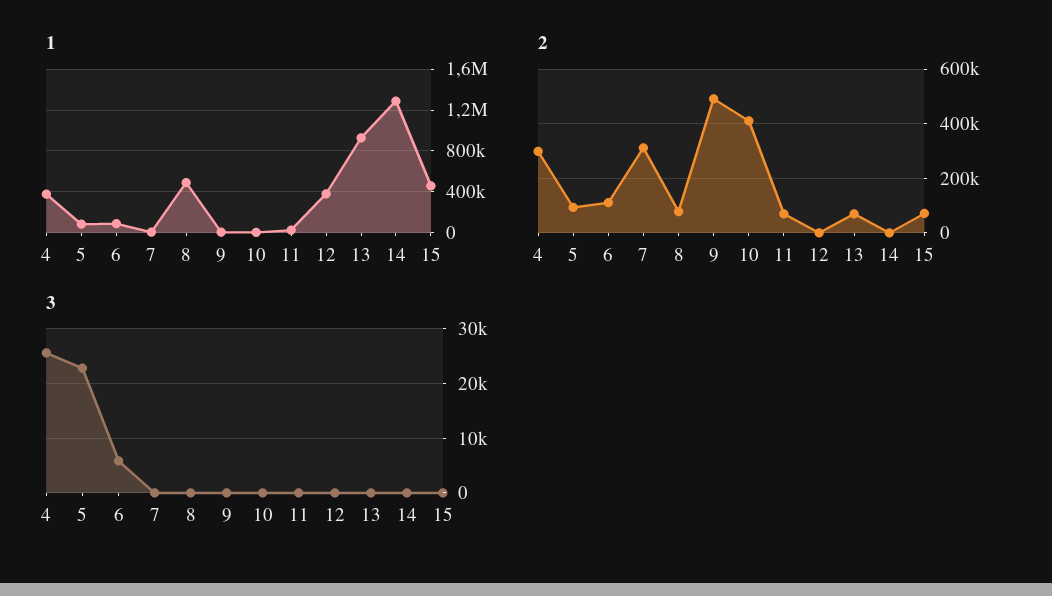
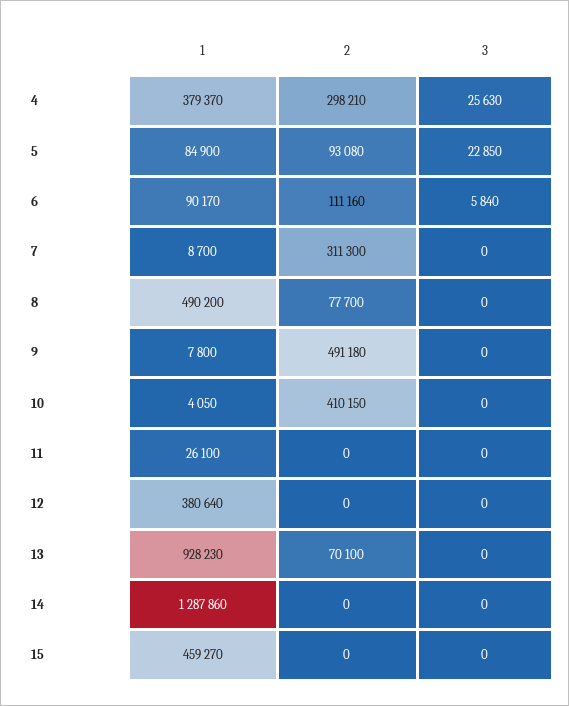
2, 11: 75000 -> 0
2, 15: 75000 -> 0

